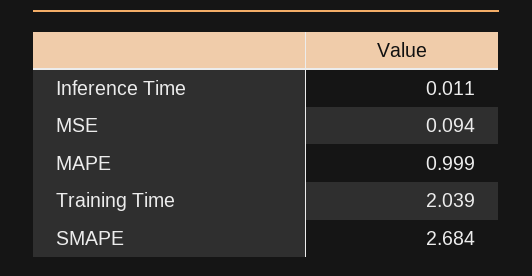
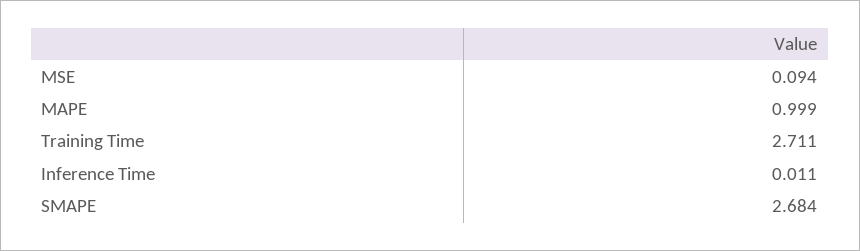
Training Time: 2.039 -> 2.711

